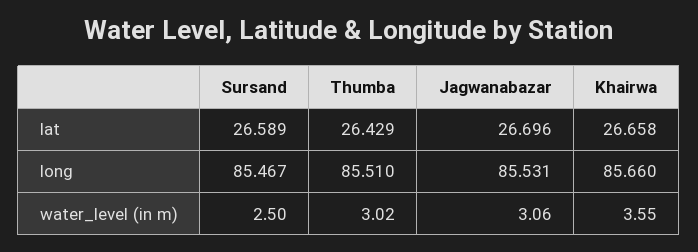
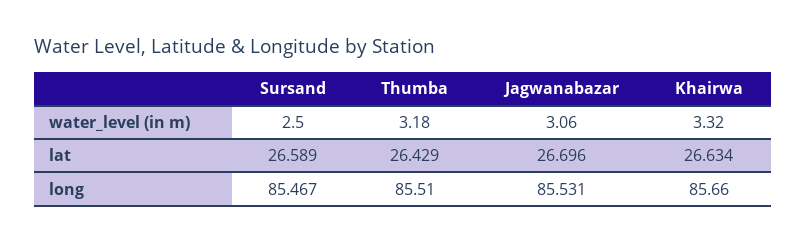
Khairwa, lat: 26.658 -> 26.634
Thumba, water_level (in m): 3.02 -> 3.18
Khairwa, water_level (in m): 3.55 -> 3.32

